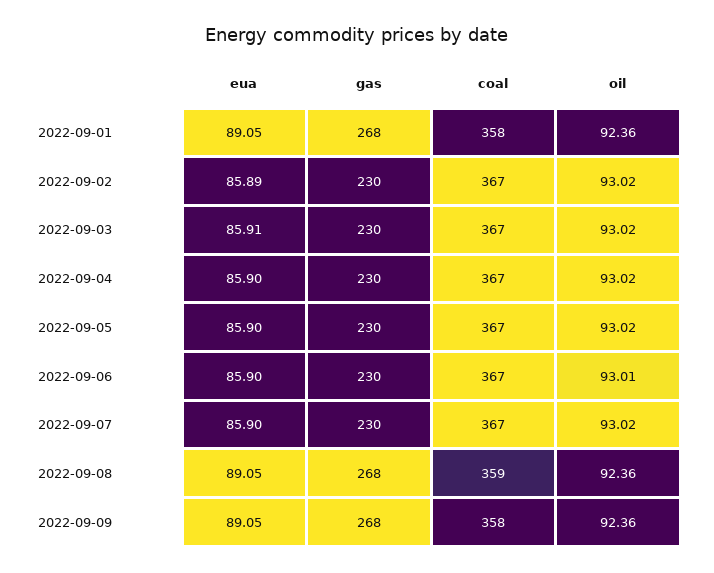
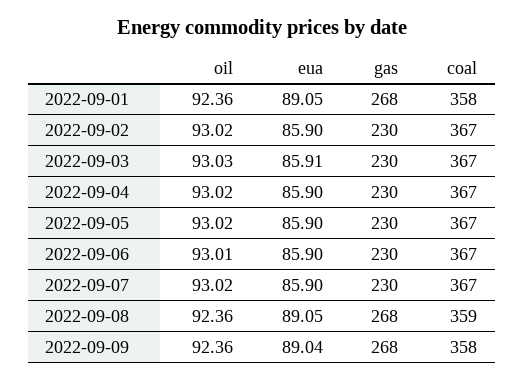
eua, 2022-09-02: 85.89 -> 85.9
oil, 2022-09-03: 93.02 -> 93.03
eua, 2022-09-09: 89.05 -> 89.04

